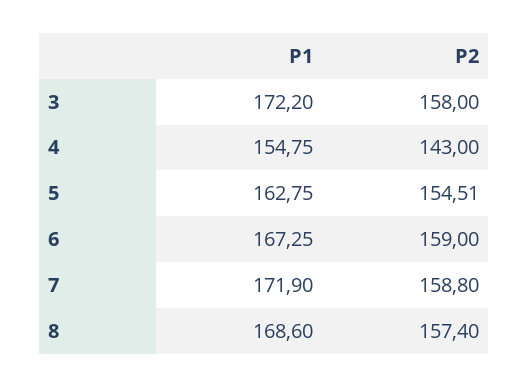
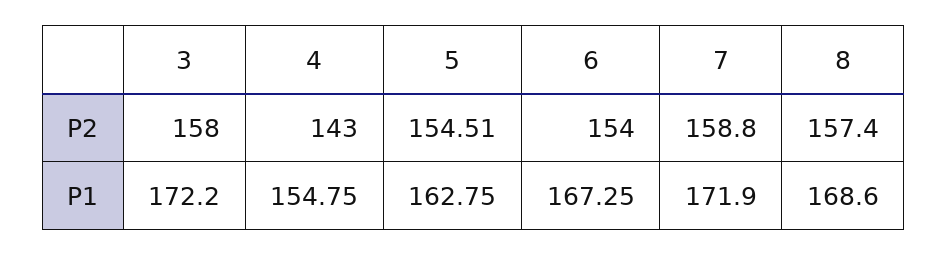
P2, 6: 159 -> 154

